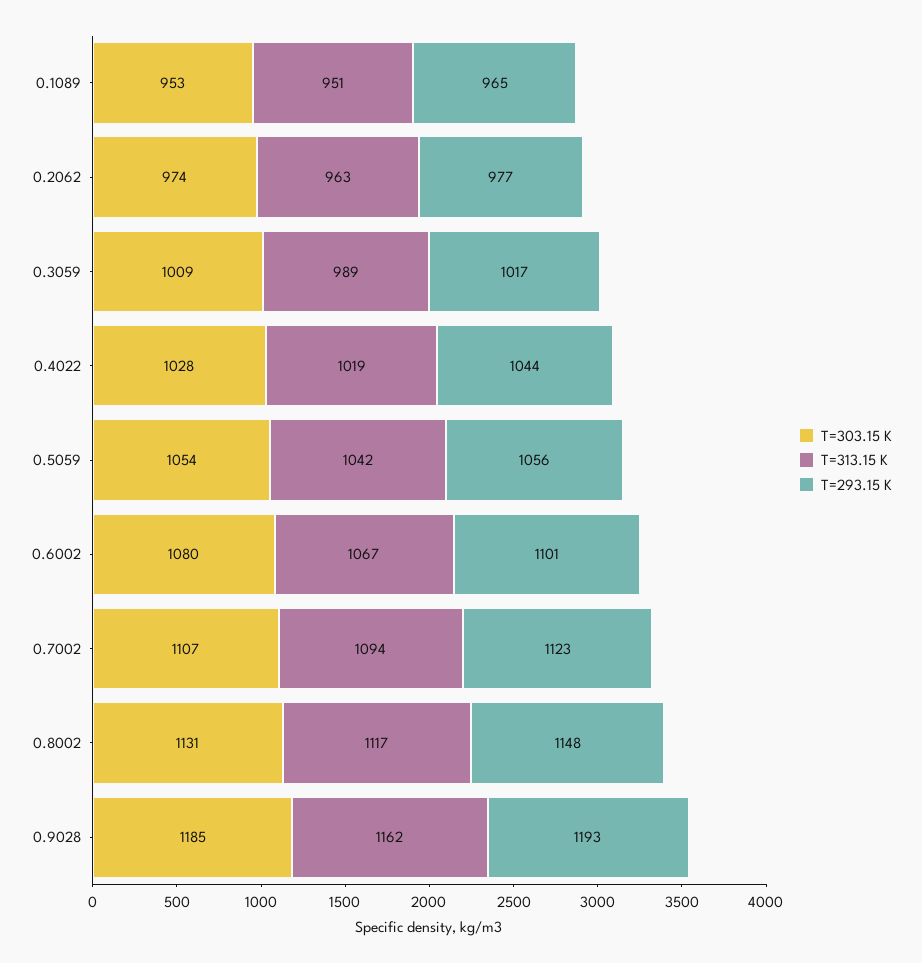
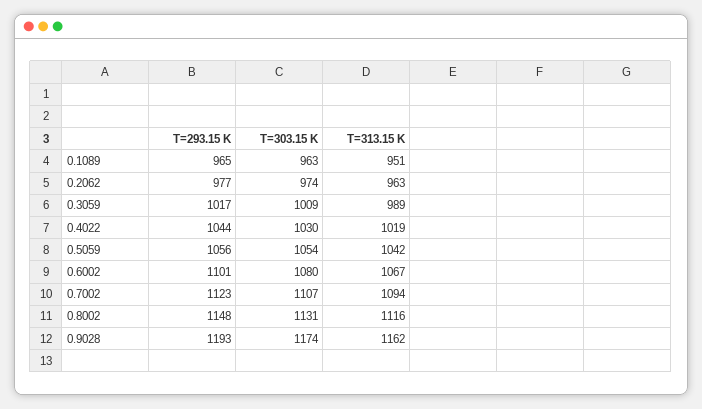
T=303.15 K, 0.1089: 953 -> 963
T=303.15 K, 0.4022: 1028 -> 1030
T=313.15 K, 0.8002: 1117 -> 1116
T=303.15 K, 0.9028: 1185 -> 1174

